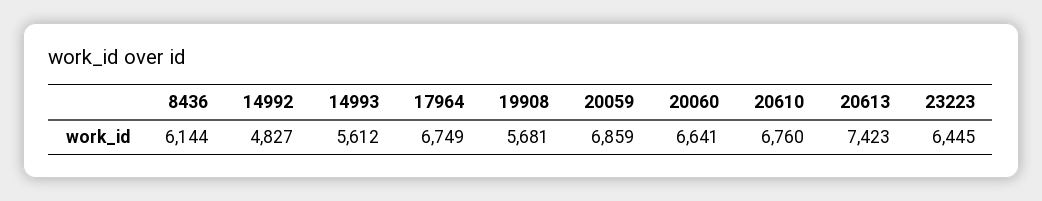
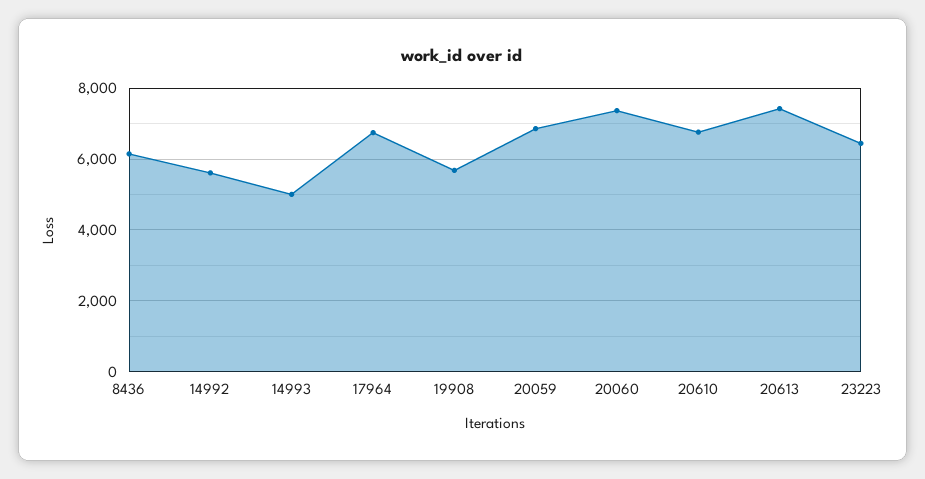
14992: 4827 -> 5600
14993: 5612 -> 5000
20060: 6641 -> 7400

